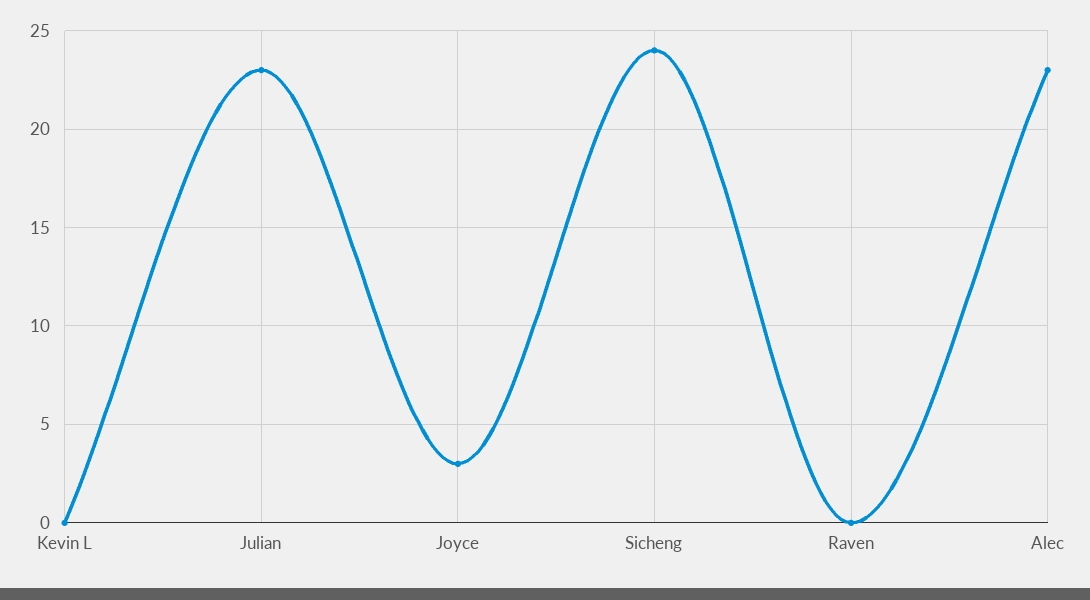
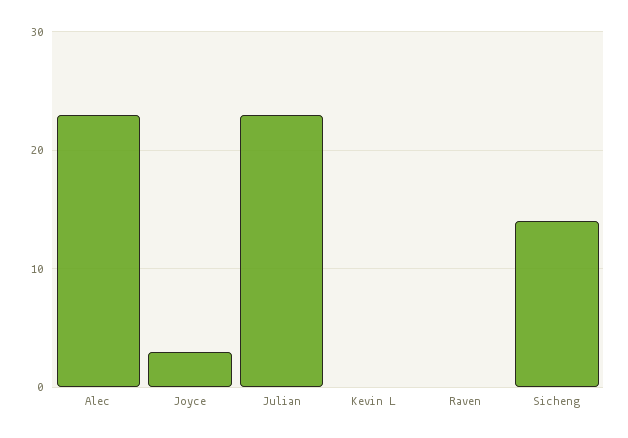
Sicheng: 24 -> 14

